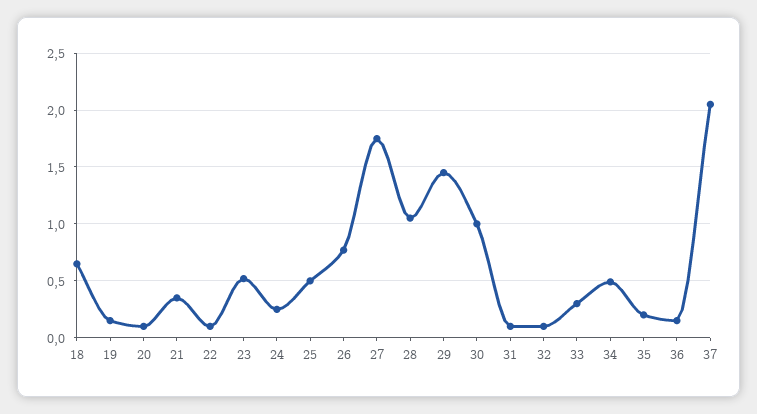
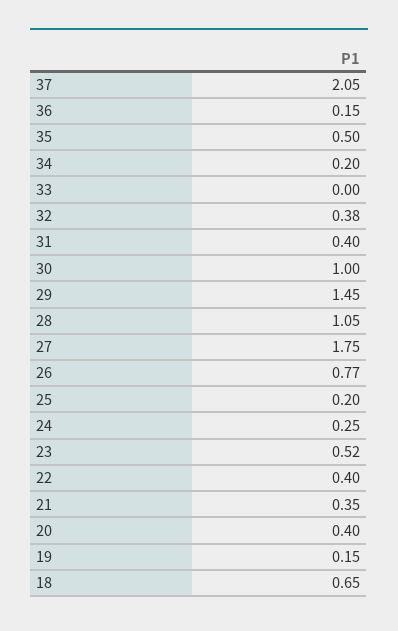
20: 0.1 -> 0.4
22: 0.1 -> 0.4
25: 0.5 -> 0.2
31: 0.1 -> 0.4
32: 0.1 -> 0.38
33: 0.3 -> 0
34: 0.5 -> 0.2
35: 0.2 -> 0.5

